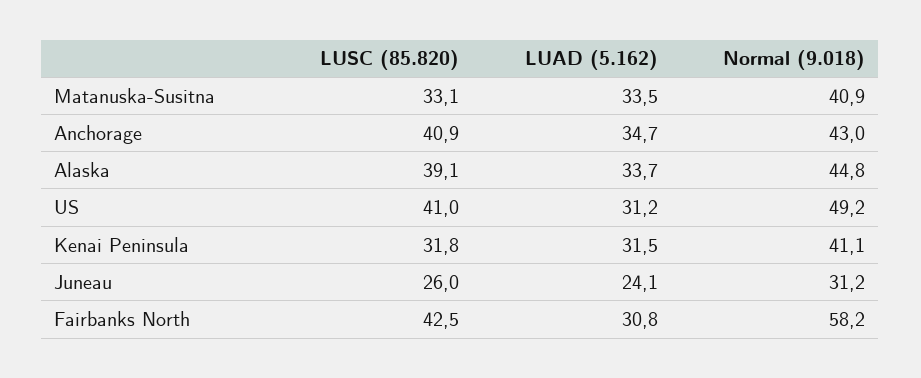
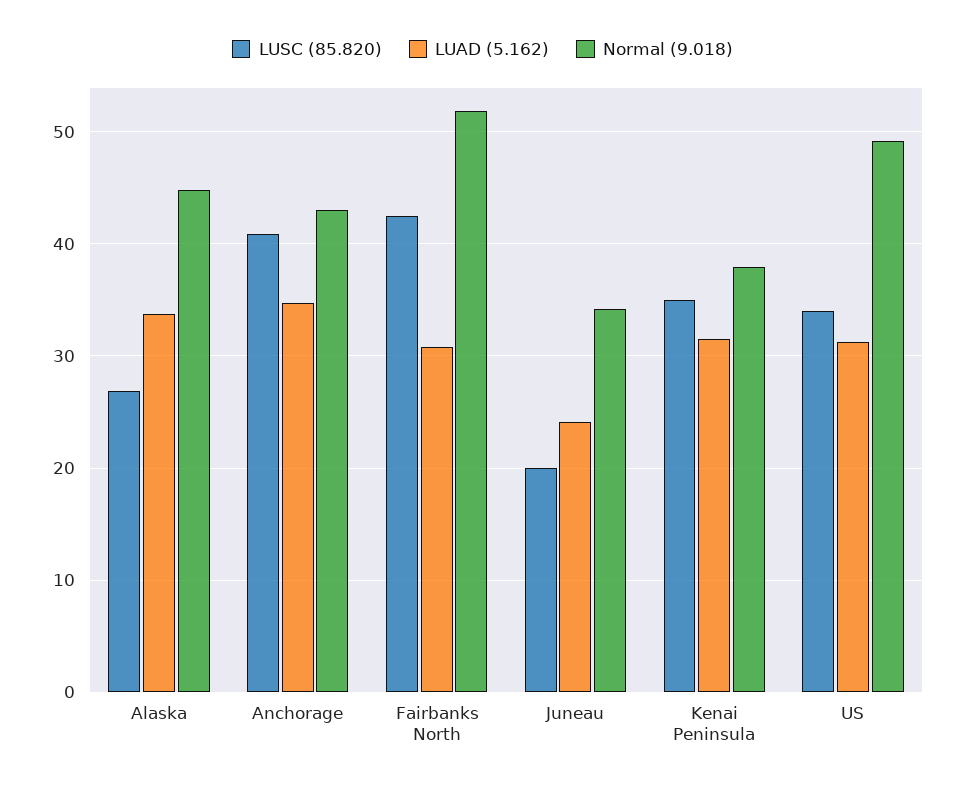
LUSC (85.820), Matanuska-Susitna: 33.1 -> none
LUAD (5.162), Matanuska-Susitna: 33.5 -> none
Normal (9.018), Matanuska-Susitna: 40.9 -> none
LUSC (85.820), Alaska: 39.1 -> 27
LUSC (85.820), US: 41 -> 34
LUSC (85.820), Kenai Peninsula: 31.8 -> 35
Normal (9.018), Kenai Peninsula: 41.1 -> 38
LUSC (85.820), Juneau: 26 -> 20
Normal (9.018), Juneau: 31.2 -> 34
Normal (9.018), Fairbanks North: 58.2 -> 52

